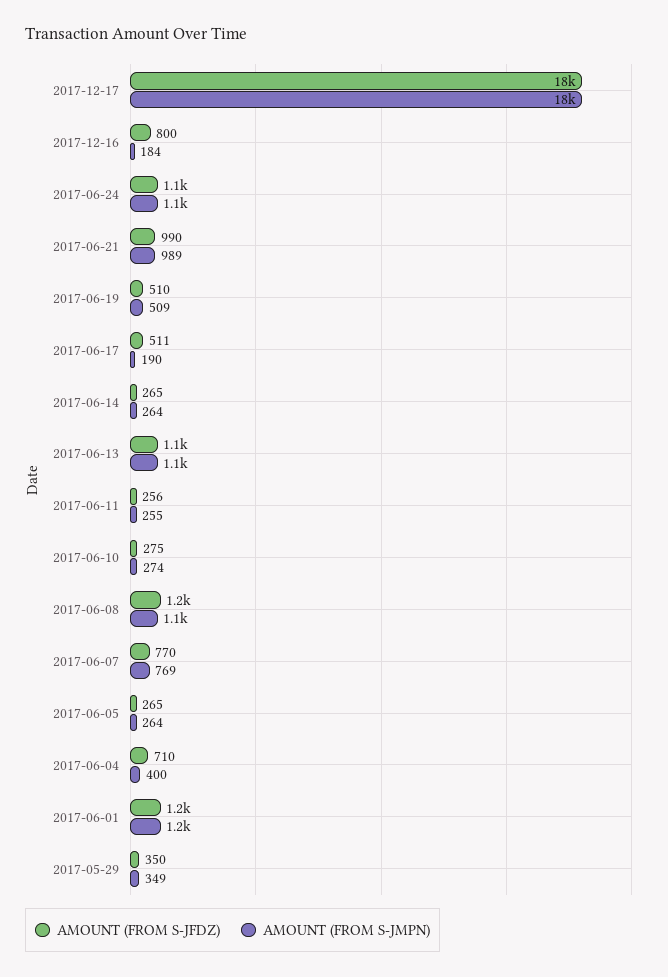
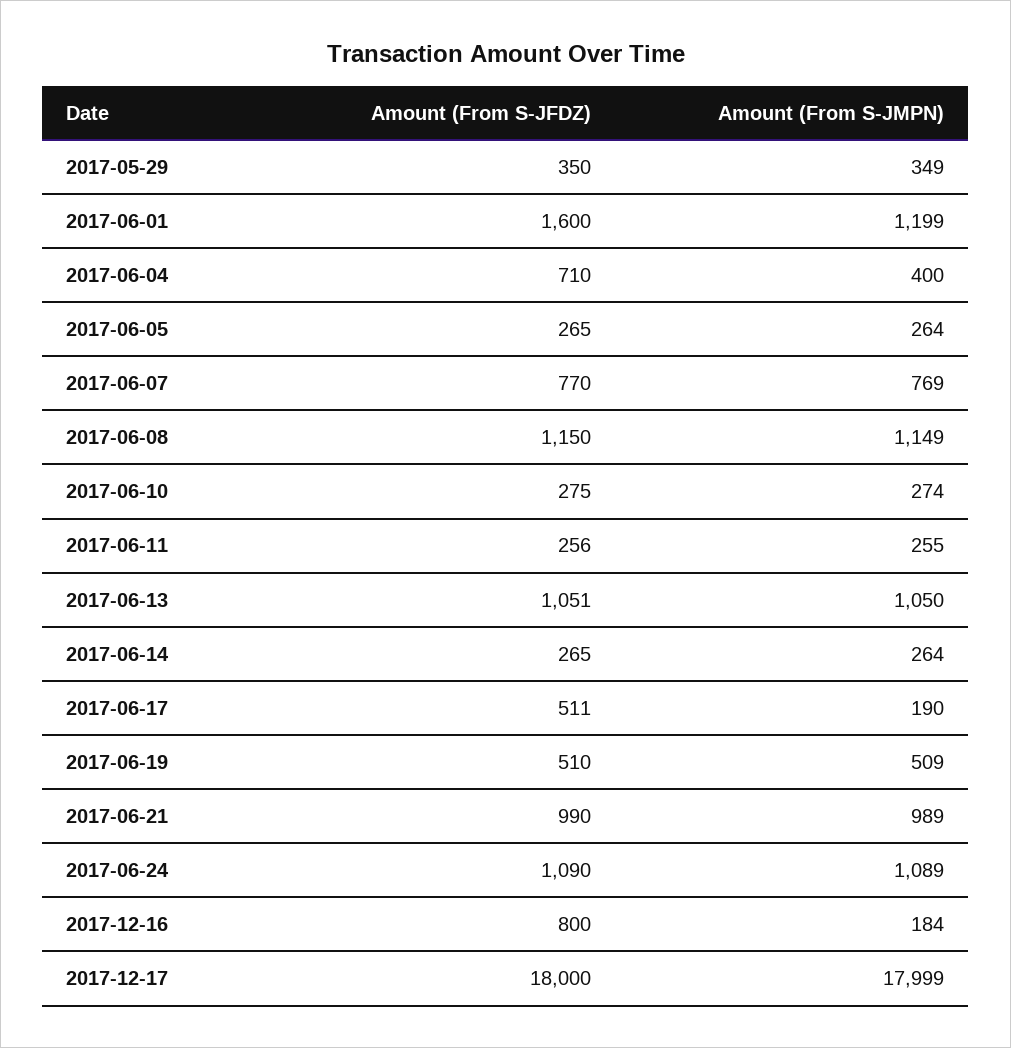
AMOUNT (FROM S-JFDZ), 2017-06-01: 1200 -> 1600

